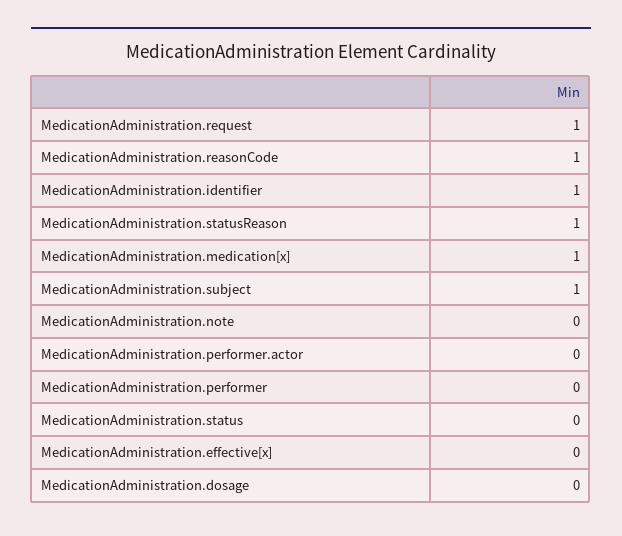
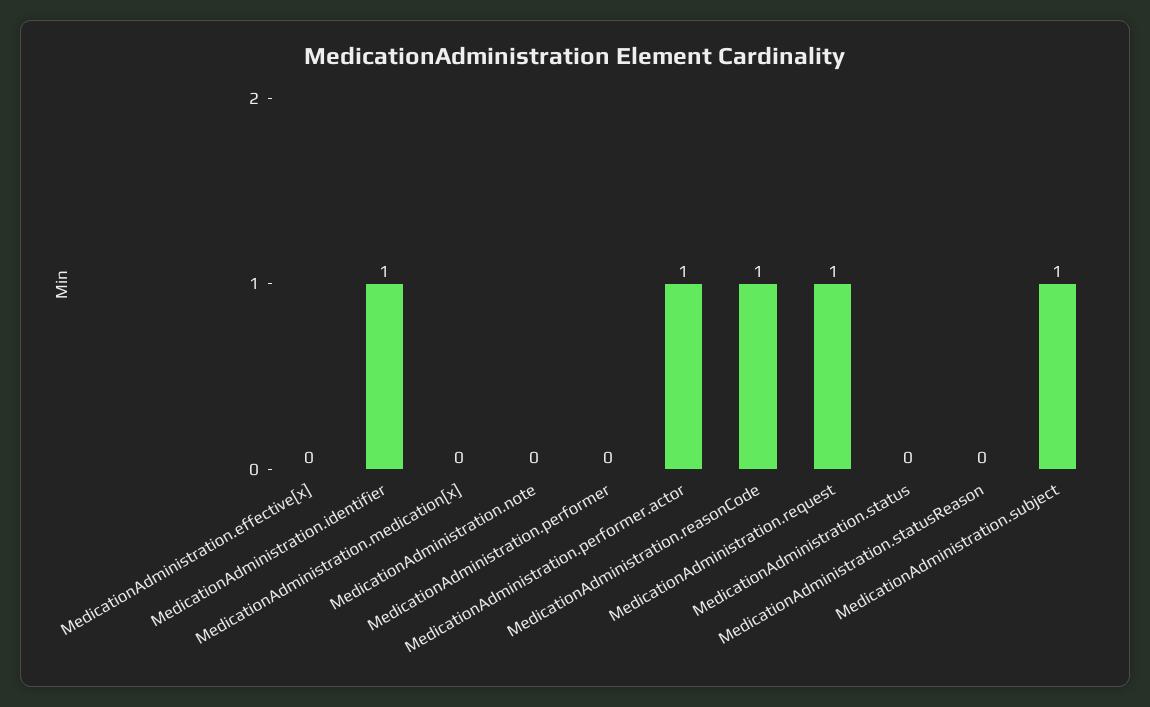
MedicationAdministration.statusReason: 1 -> 0
MedicationAdministration.medication[x]: 1 -> 0
MedicationAdministration.performer.actor: 0 -> 1
MedicationAdministration.dosage: 0 -> none

